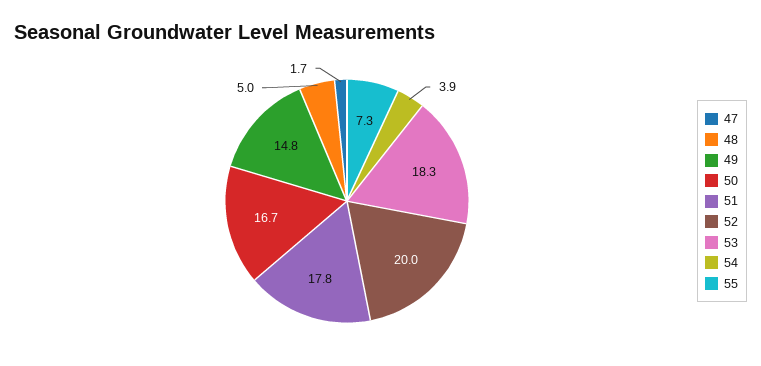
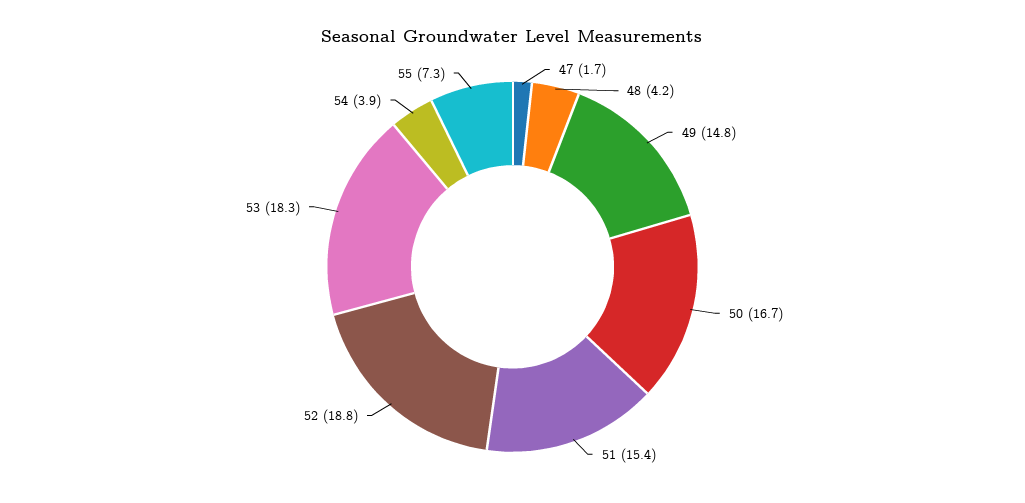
48: 5 -> 4.2
51: 17.8 -> 15.4
52: 20 -> 18.8

